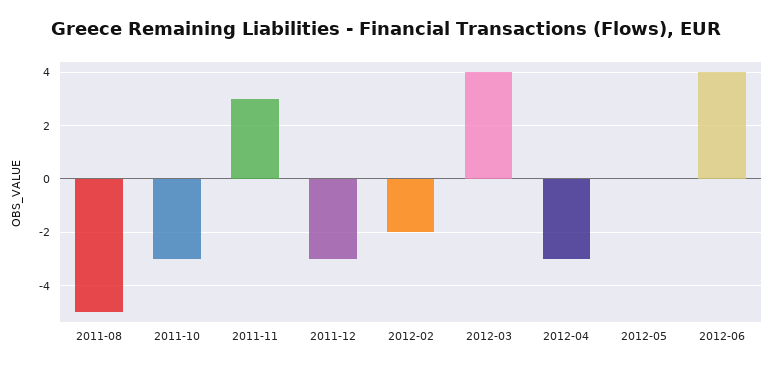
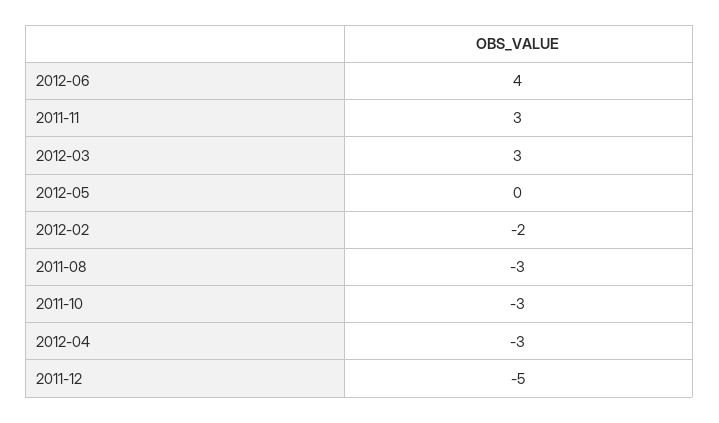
2011-08: -5 -> -3
2011-12: -3 -> -5
2012-03: 4 -> 3

